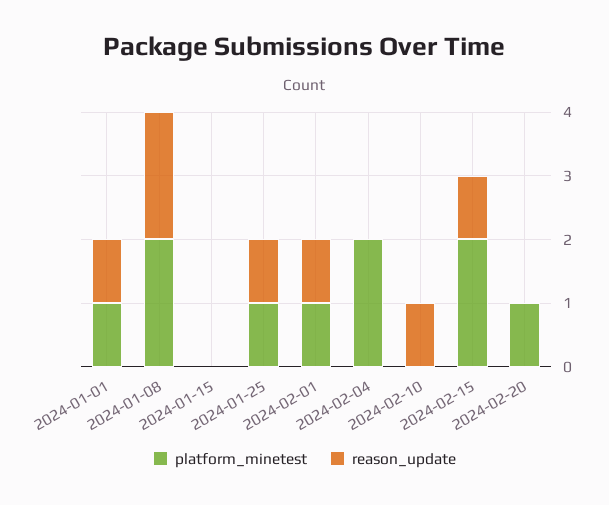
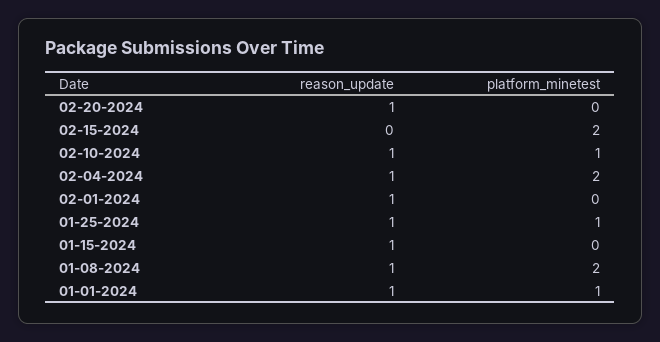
reason_update, 2024-01-08: 2 -> 1
reason_update, 2024-01-15: 0 -> 1
platform_minetest, 2024-02-01: 1 -> 0
reason_update, 2024-02-04: 0 -> 1
platform_minetest, 2024-02-10: 0 -> 1
reason_update, 2024-02-15: 1 -> 0
platform_minetest, 2024-02-20: 1 -> 0
reason_update, 2024-02-20: 0 -> 1

